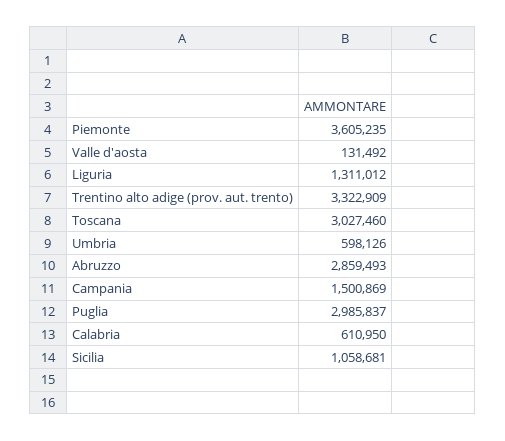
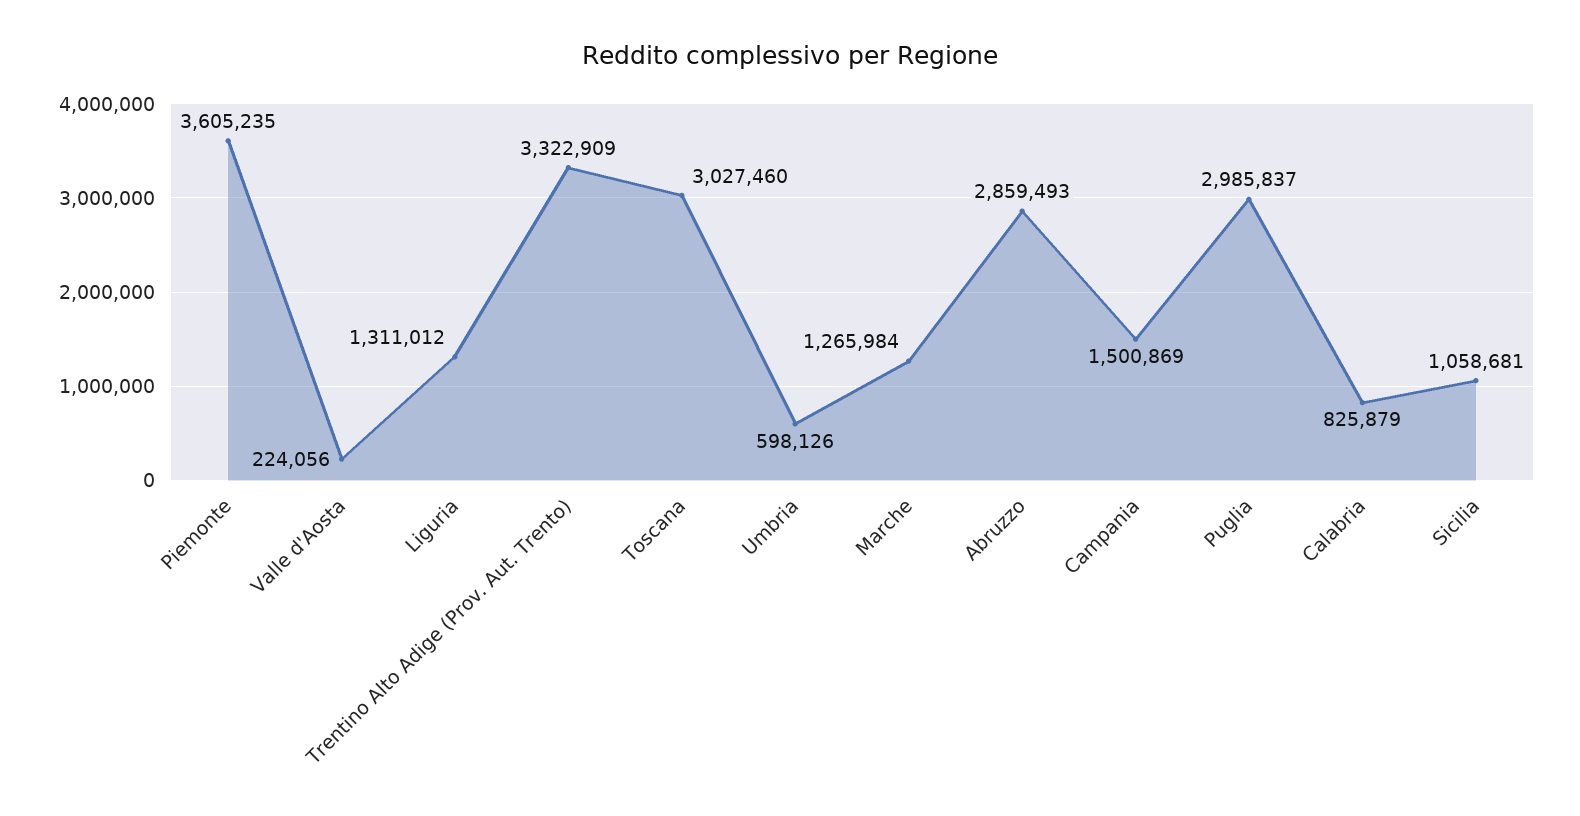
Valle d'aosta: 131492 -> 224056
Calabria: 610950 -> 825879
Marche: none -> 1265984

